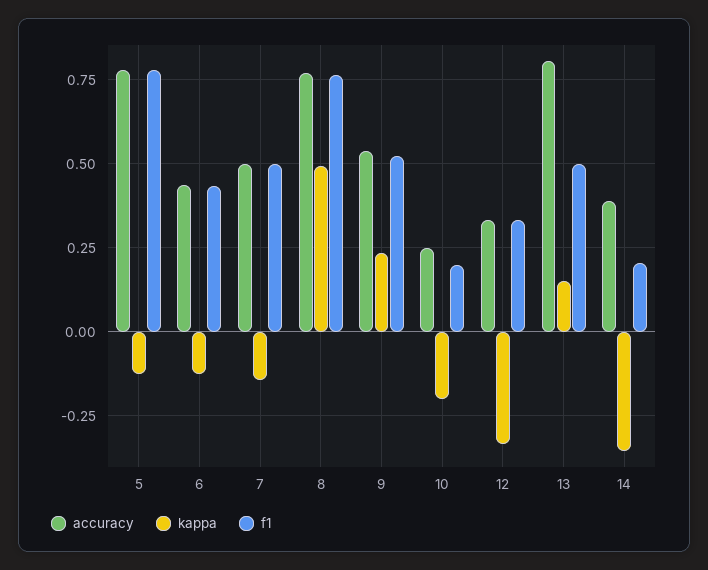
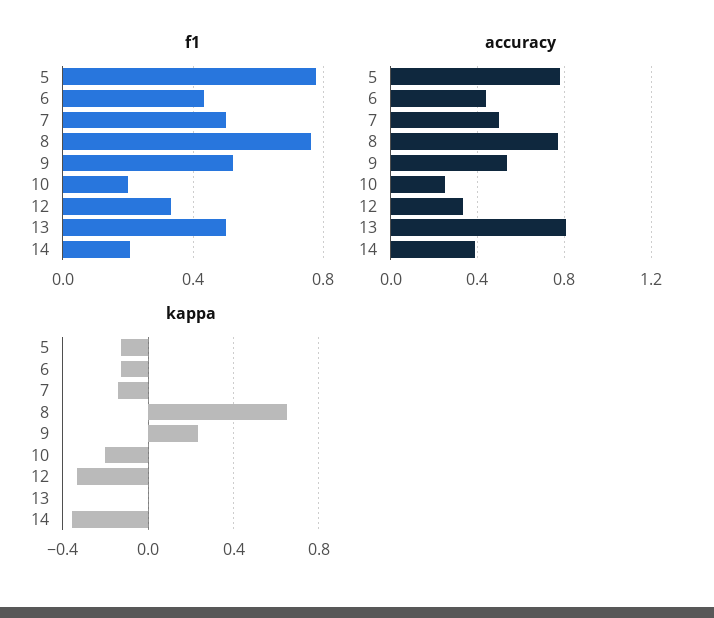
kappa, 8: 0.5 -> 0.65
kappa, 13: 0.15 -> 0

